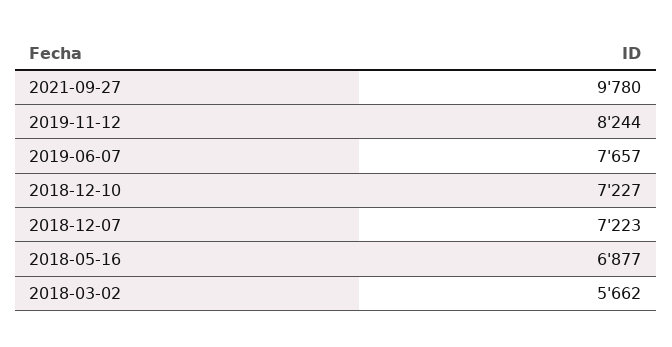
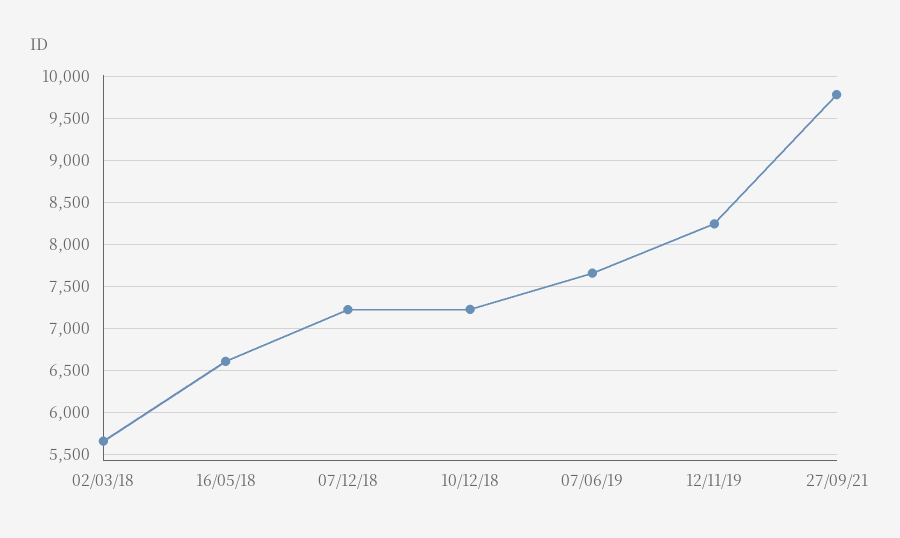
2018-05-16: 6877 -> 6600

